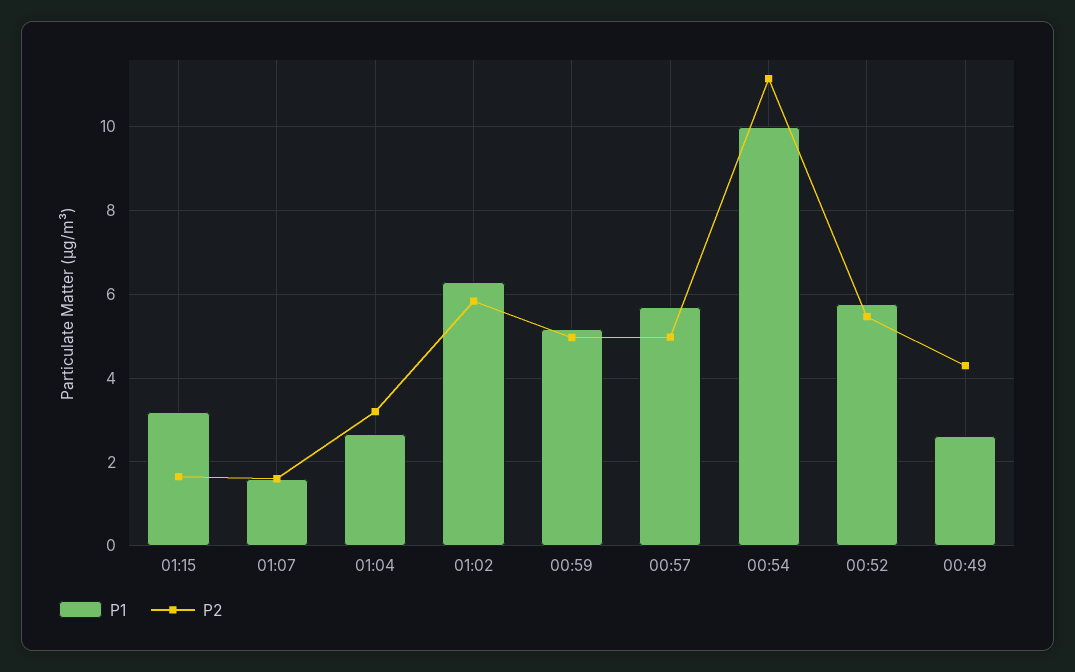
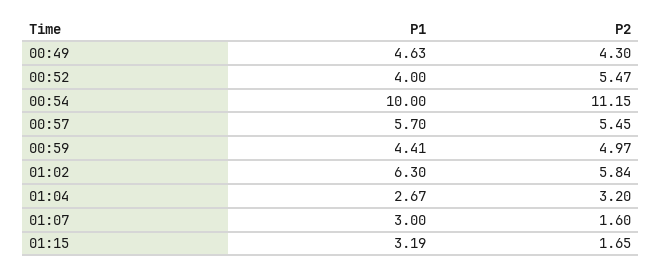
P1, 01:07: 1.6 -> 3
P1, 00:59: 5.2 -> 4.41
P2, 00:57: 5 -> 5.45
P1, 00:52: 5.8 -> 4
P1, 00:49: 2.6 -> 4.63

